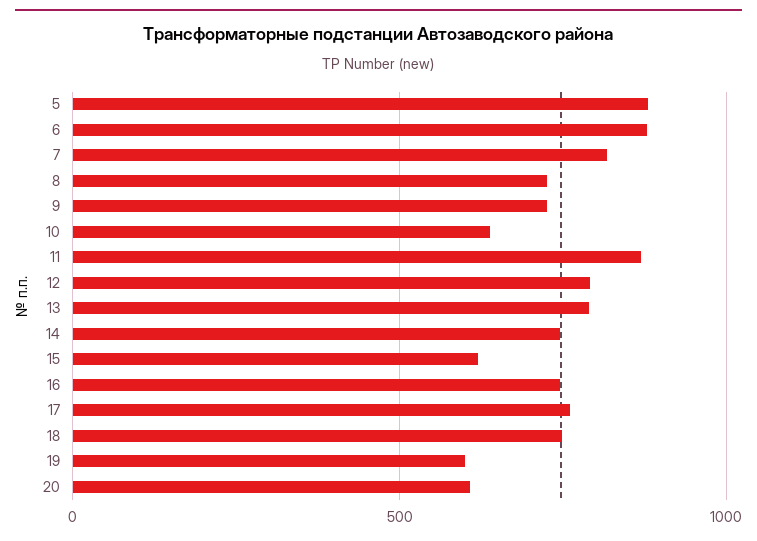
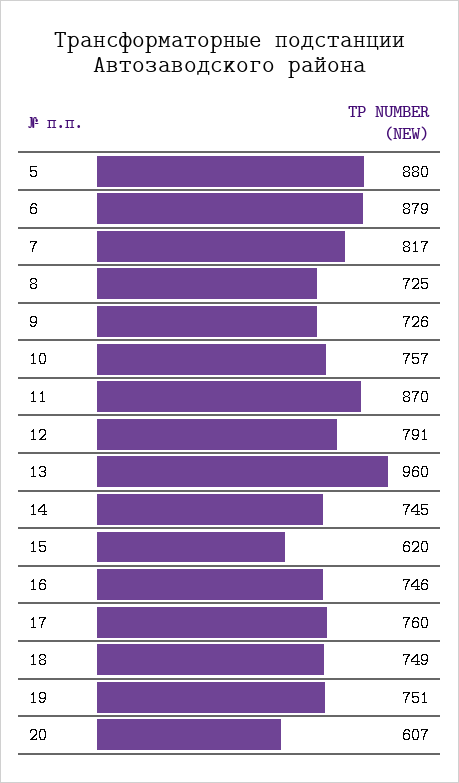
10: 650 -> 757
13: 800 -> 960
19: 600 -> 751

